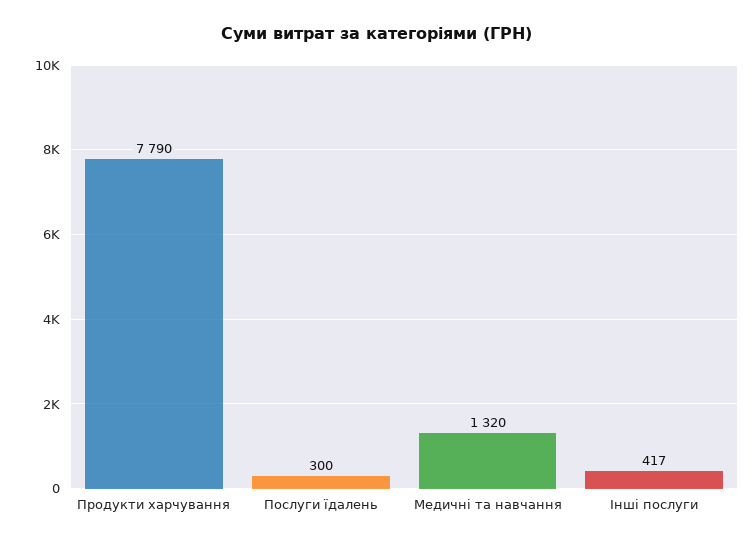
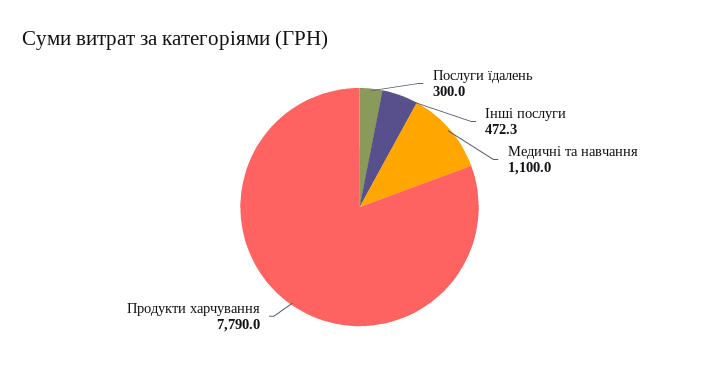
Медичні та навчання: 1320 -> 1100
Інші послуги: 417 -> 472.3

